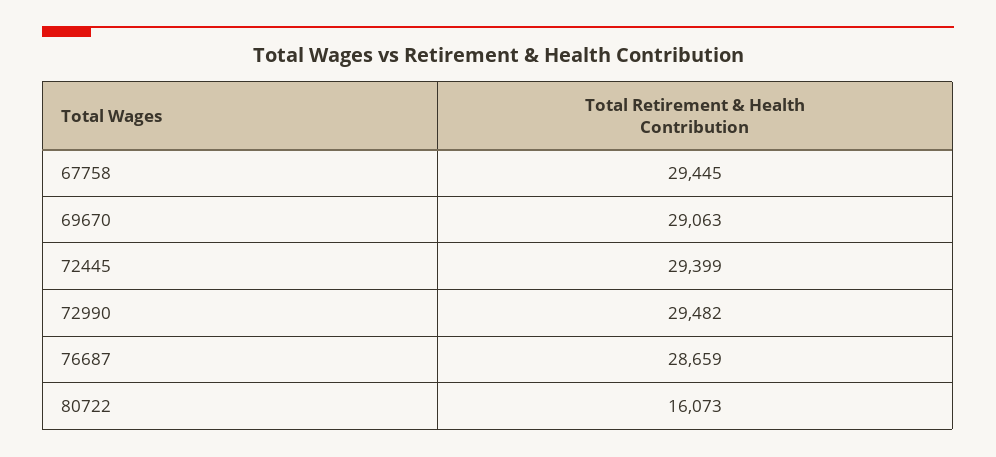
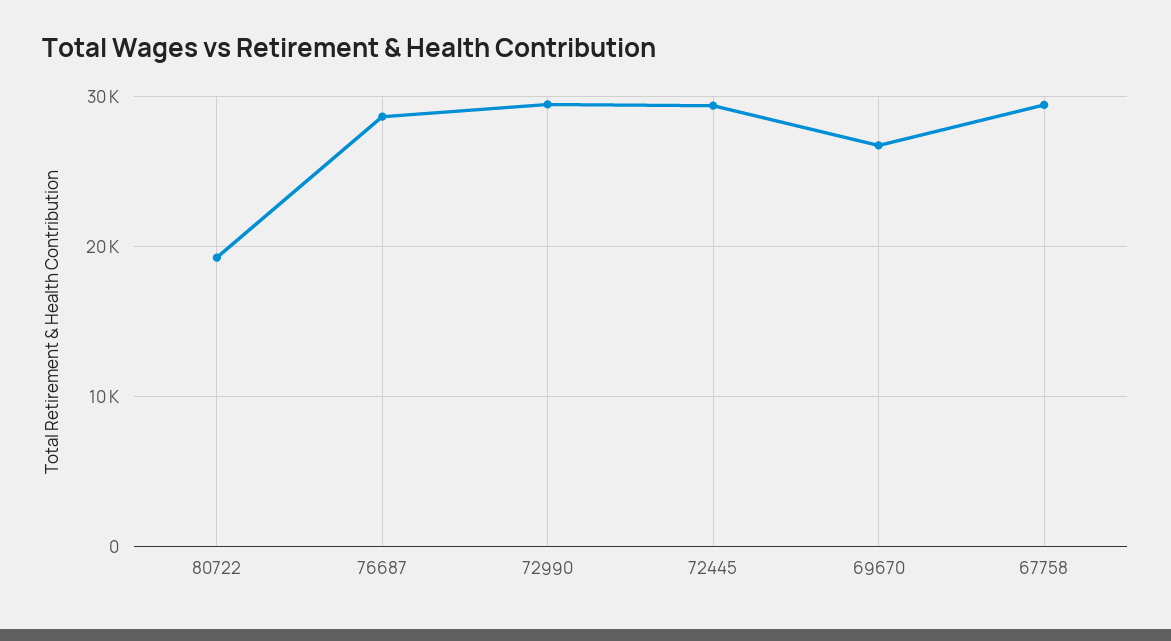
69670: 29063 -> 27000
80722: 16073 -> 19000

